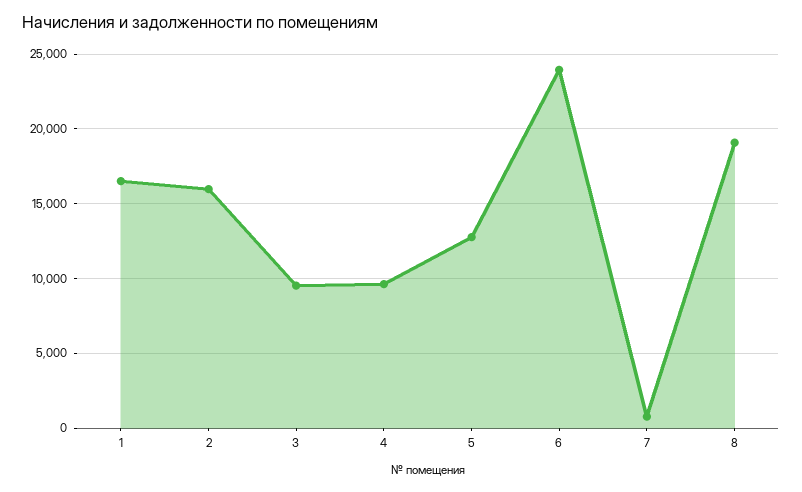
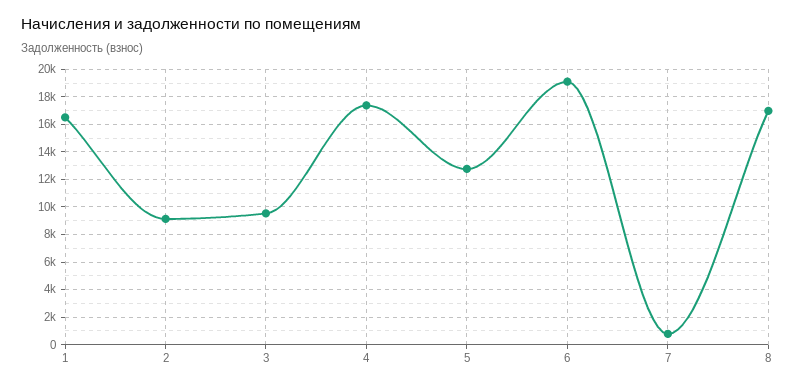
2: 16000 -> 9000
4: 9500 -> 17500
6: 24000 -> 19000
8: 19000 -> 17000

